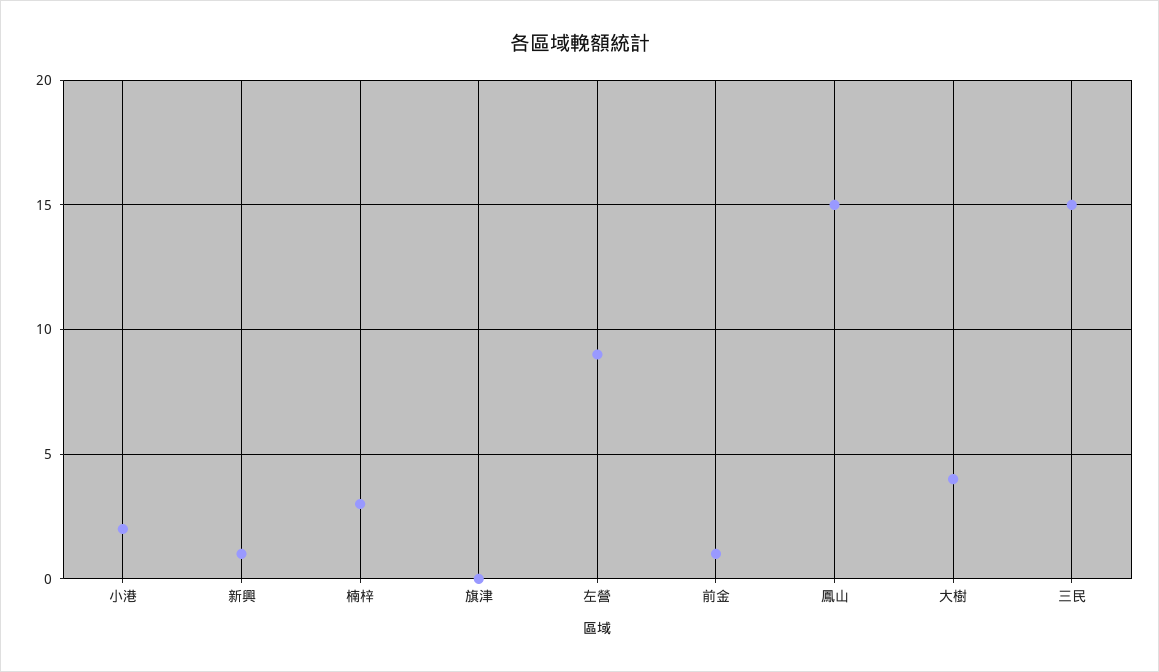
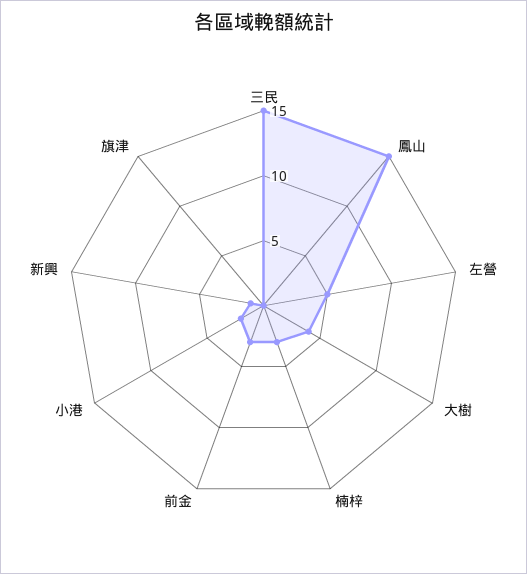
左營: 9 -> 5
前金: 1 -> 3

